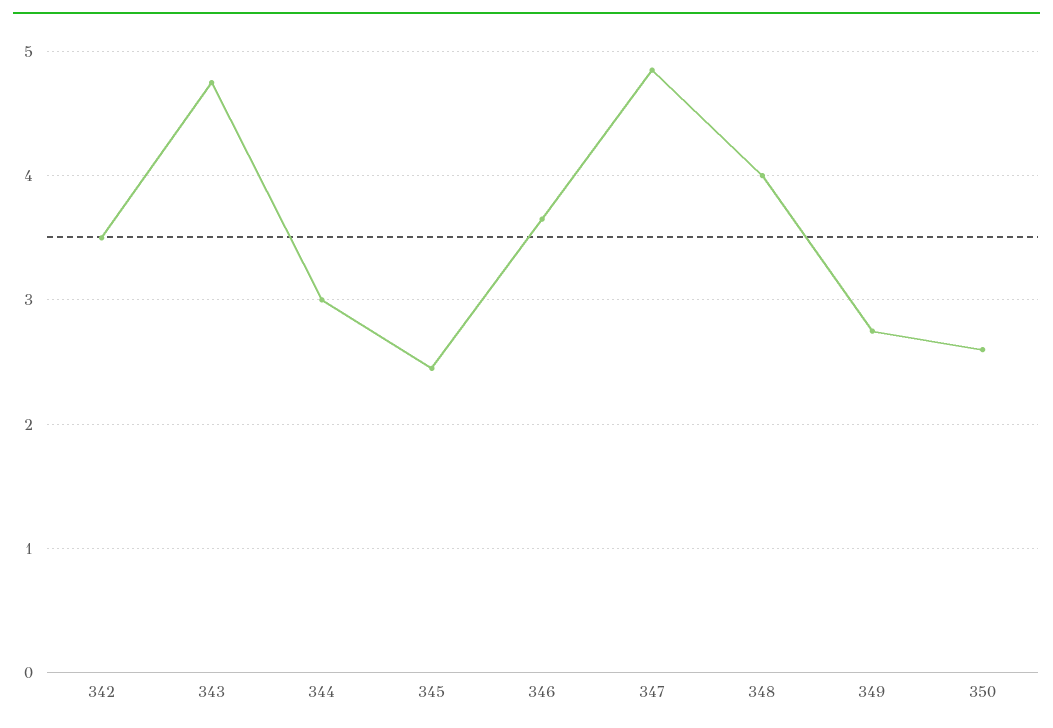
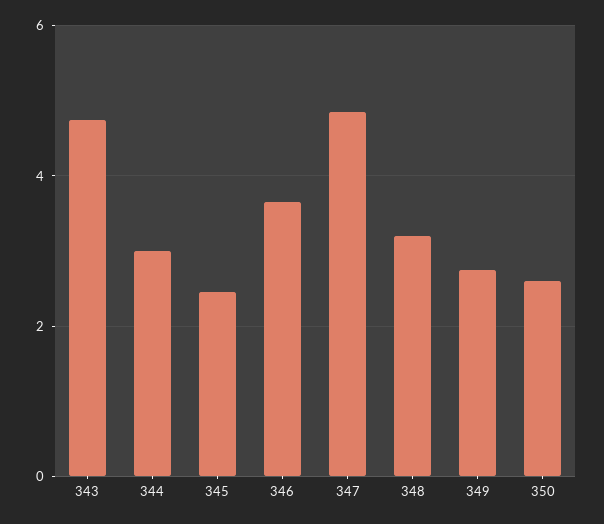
342: 3.5 -> none
348: 4 -> 3.2

